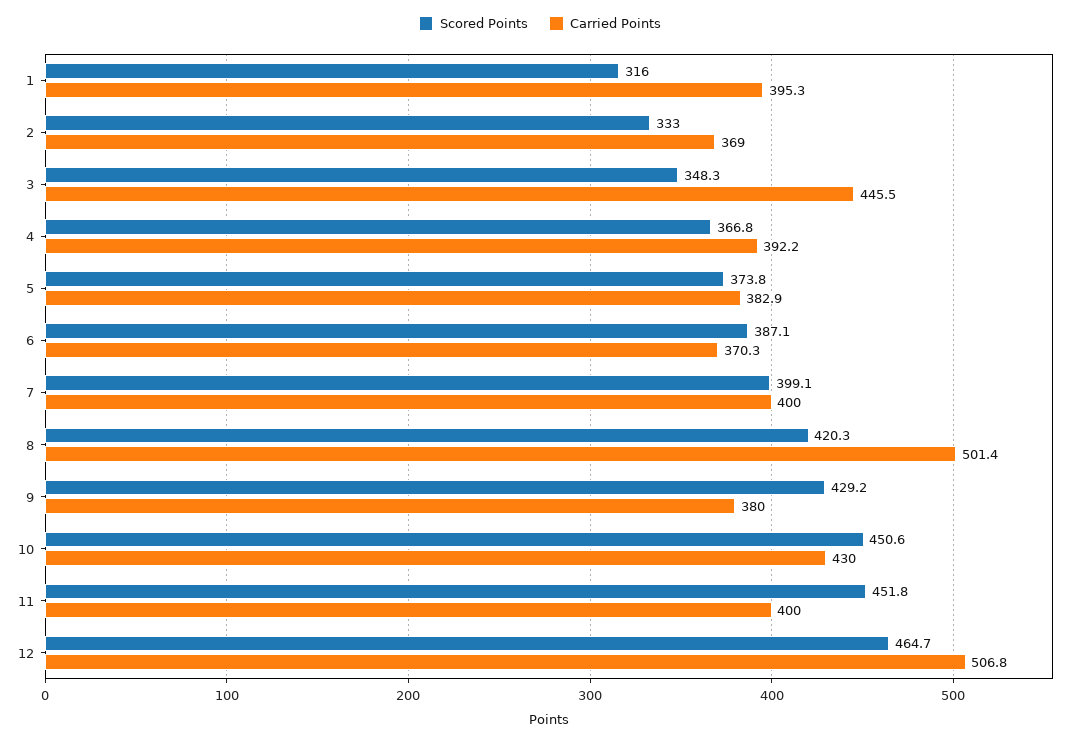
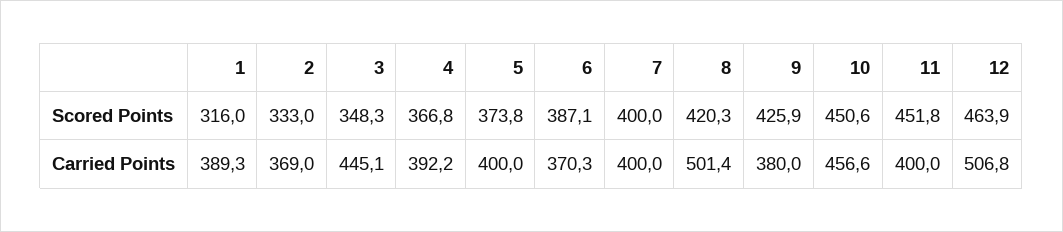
Carried Points, 1: 395.3 -> 389.3
Carried Points, 3: 445.5 -> 445.1
Carried Points, 5: 382.9 -> 400
Scored Points, 7: 399.1 -> 400
Scored Points, 9: 429.2 -> 425.9
Carried Points, 10: 430 -> 456.6
Scored Points, 12: 464.7 -> 463.9

